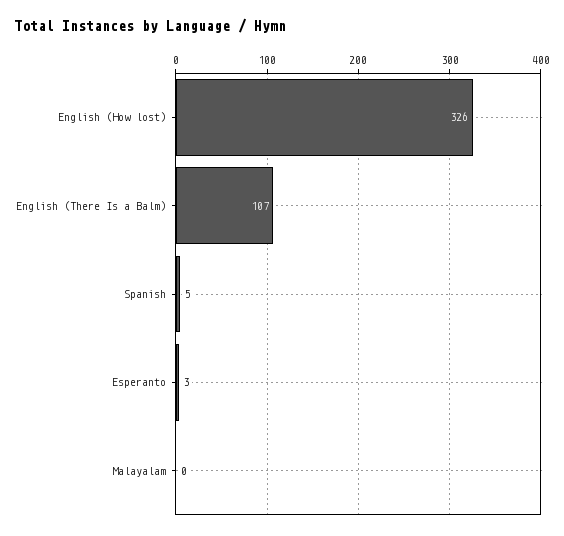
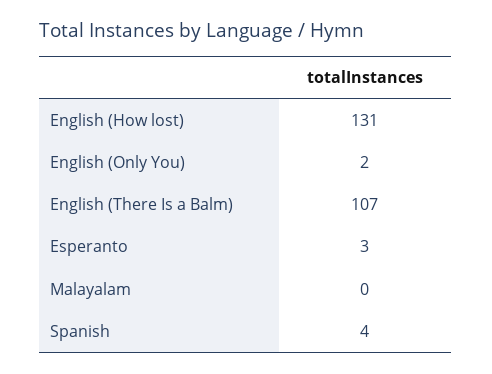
English (How lost): 326 -> 131
Spanish: 5 -> 4
English (Only You): none -> 2

